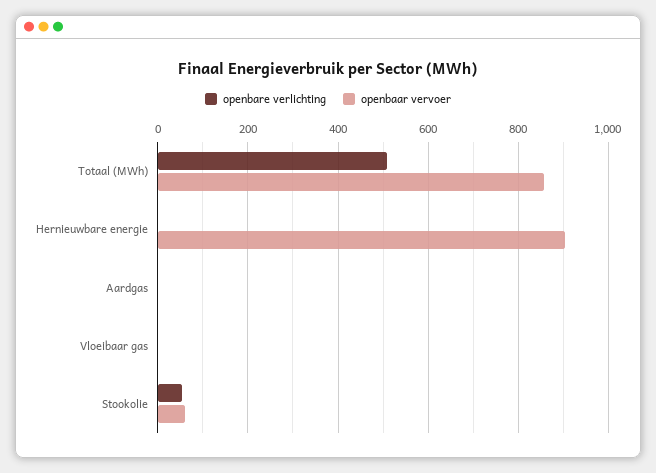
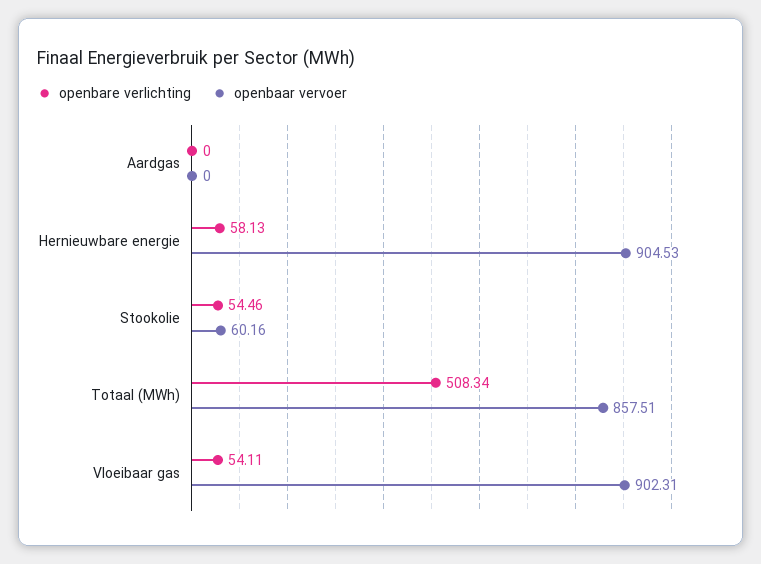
openbare verlichting, Hernieuwbare energie: 0 -> 58.13
openbare verlichting, Vloeibaar gas: 0 -> 54.11
openbaar vervoer, Vloeibaar gas: 0 -> 902.31

